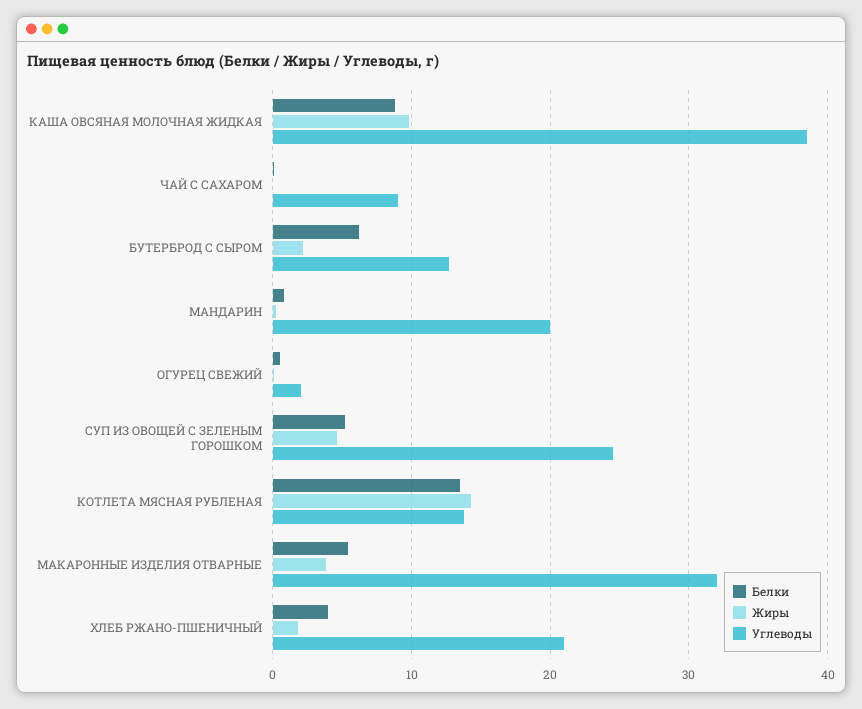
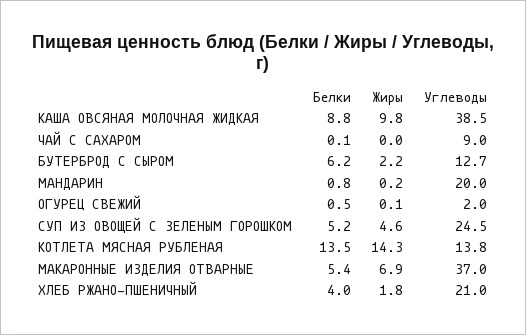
Жиры, МАКАРОННЫЕ ИЗДЕЛИЯ ОТВАРНЫЕ: 4 -> 6.9
Углеводы, МАКАРОННЫЕ ИЗДЕЛИЯ ОТВАРНЫЕ: 32 -> 37

